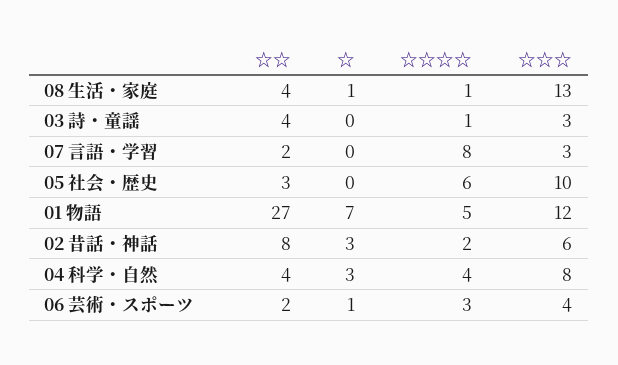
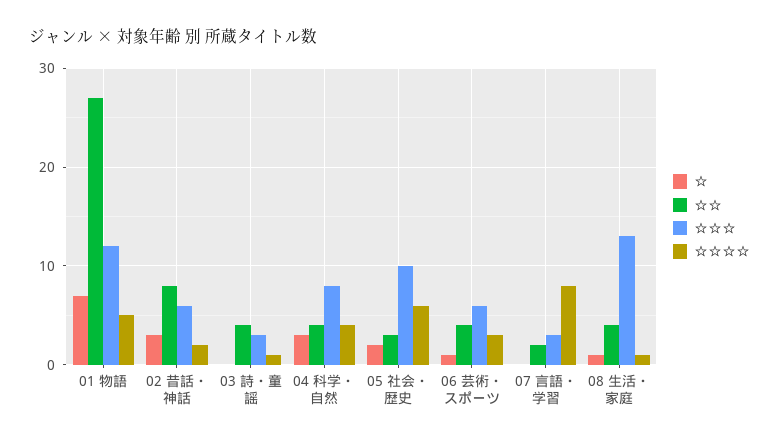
☆, 05 社会・歴史: 0 -> 2
☆☆, 06 芸術・スポーツ: 2 -> 4
☆☆☆, 06 芸術・スポーツ: 4 -> 6

